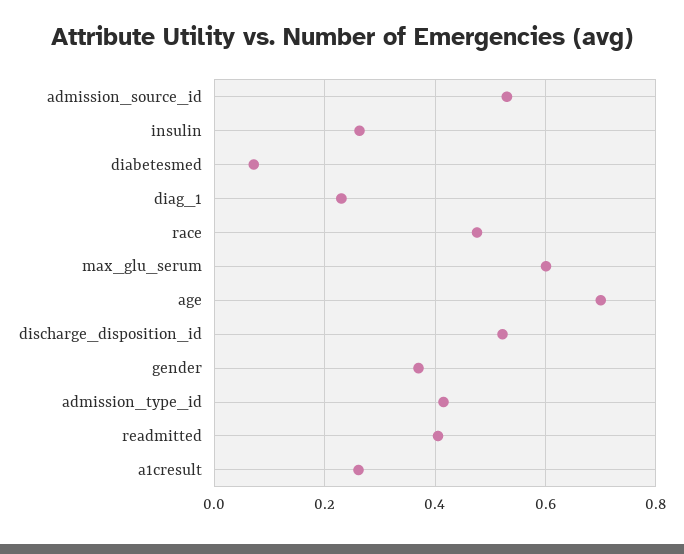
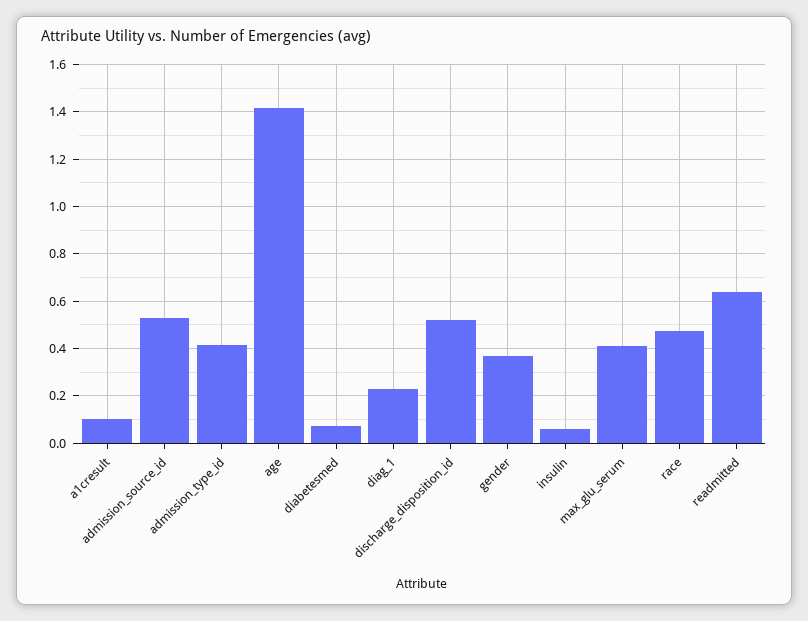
insulin: 0.26 -> 0.05
max_glu_serum: 0.6 -> 0.4
age: 0.7 -> 1.4
readmitted: 0.4 -> 0.65
a1cresult: 0.26 -> 0.1

